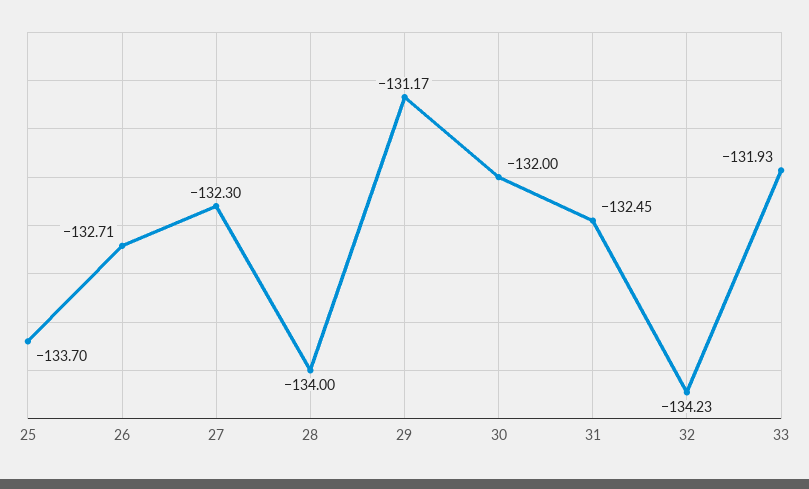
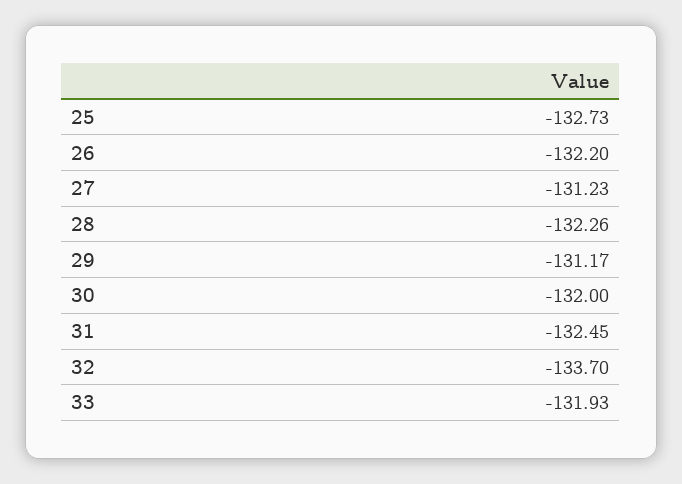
25: -133.7 -> -132.73
26: -132.71 -> -132.2
27: -132.3 -> -131.23
28: -134 -> -132.26
32: -134.23 -> -133.7

